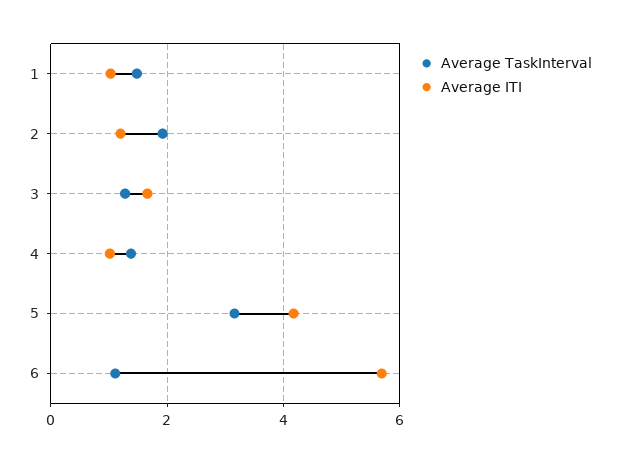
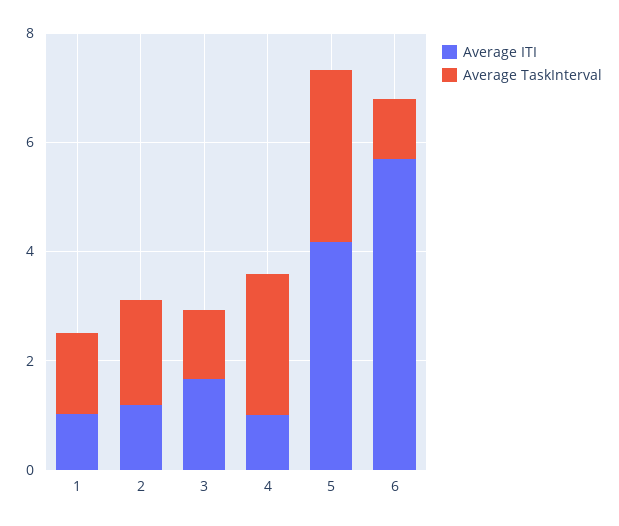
Average TaskInterval, 4: 1.4 -> 2.5

